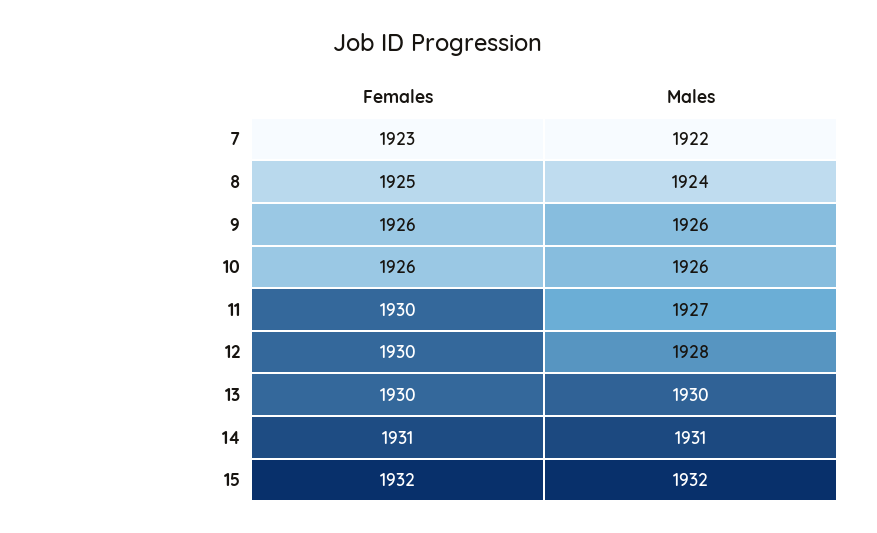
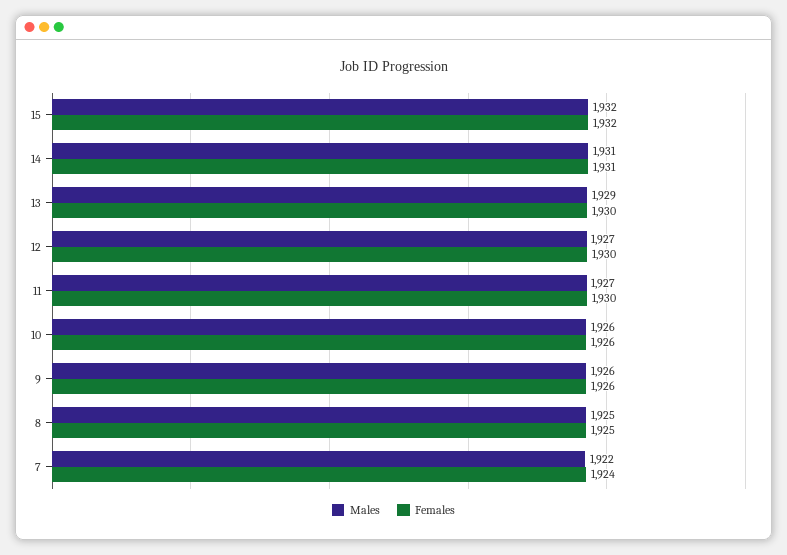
Females, 7: 1923 -> 1924
Males, 8: 1924 -> 1925
Males, 12: 1928 -> 1927
Males, 13: 1930 -> 1929

